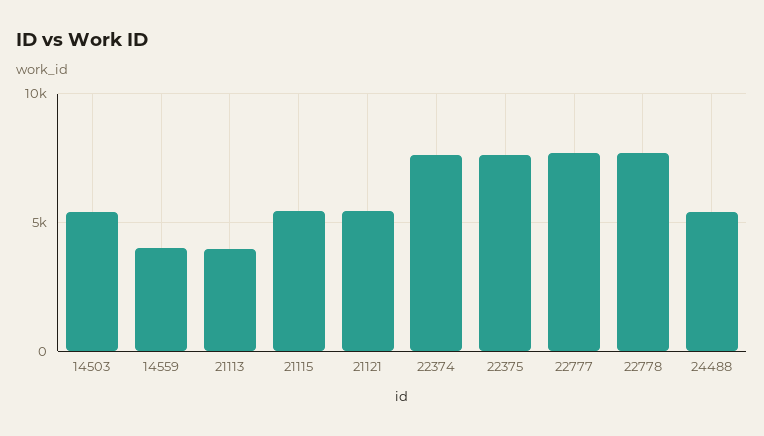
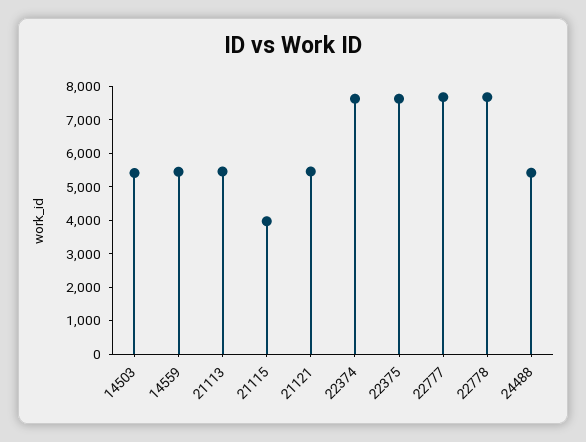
14559: 4000 -> 5500
21113: 4000 -> 5500
21115: 5500 -> 4000

